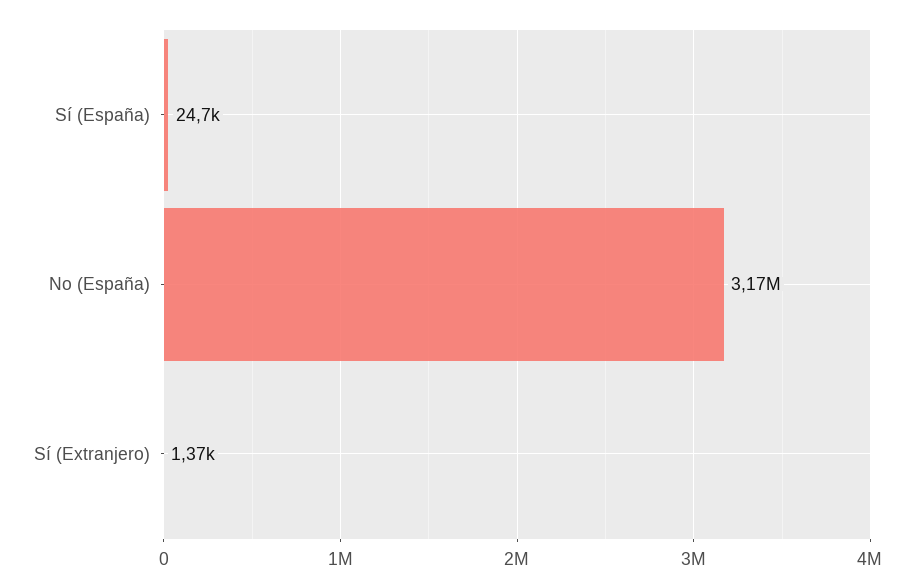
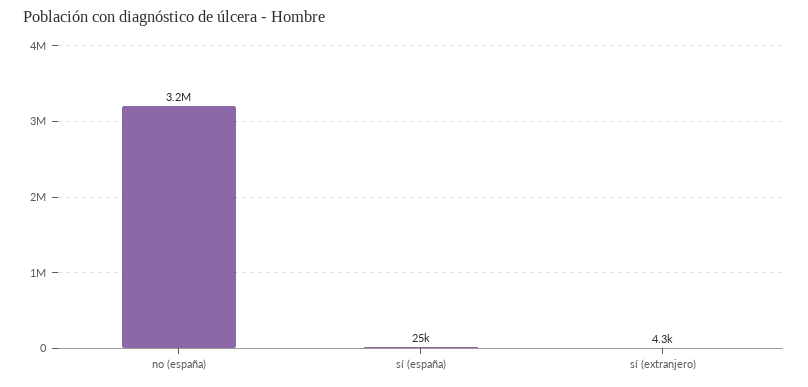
Sí (Extranjero): 1370 -> 4300

